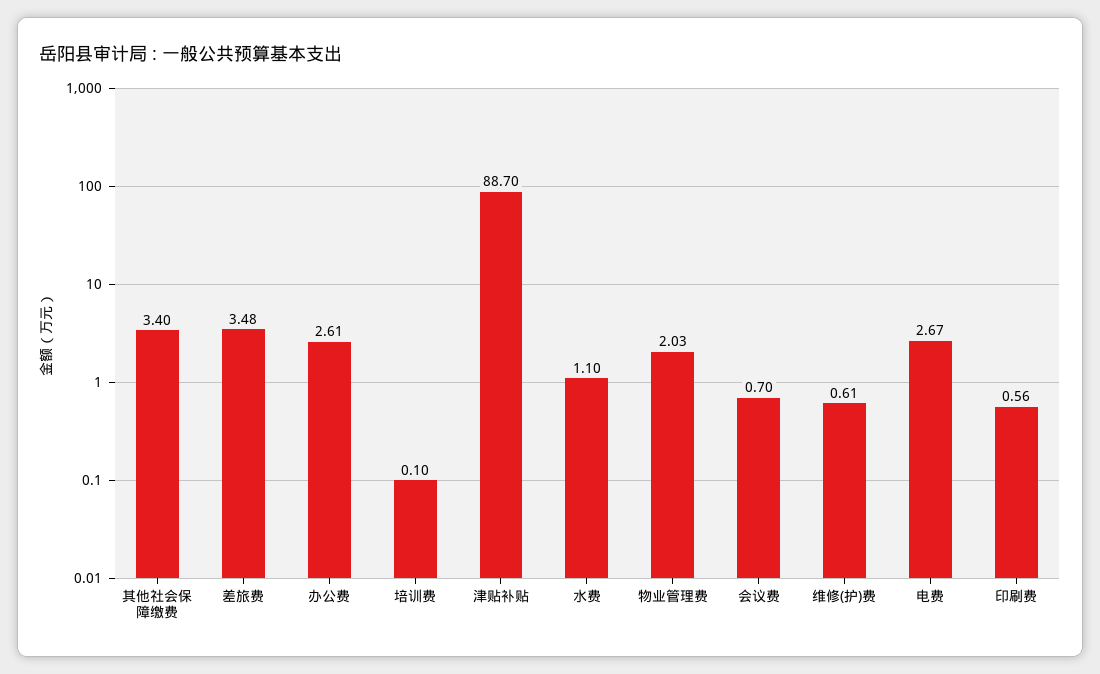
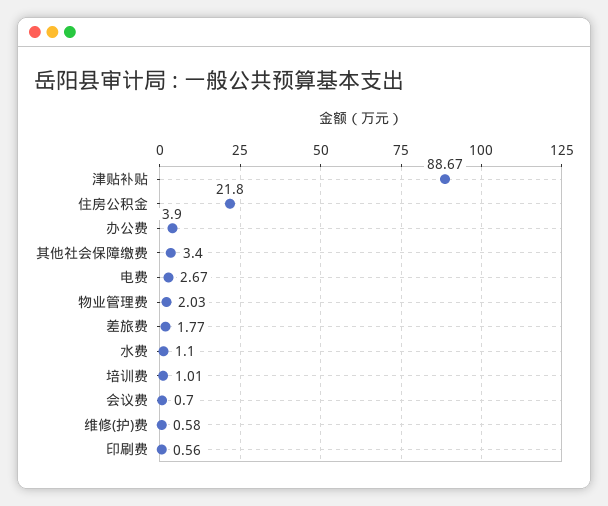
差旅费: 3.48 -> 1.77
办公费: 2.61 -> 3.9
培训费: 0.1 -> 1.01
津贴补贴: 88.7 -> 88.67
维修(护)费: 0.61 -> 0.58
住房公积金: none -> 21.8

